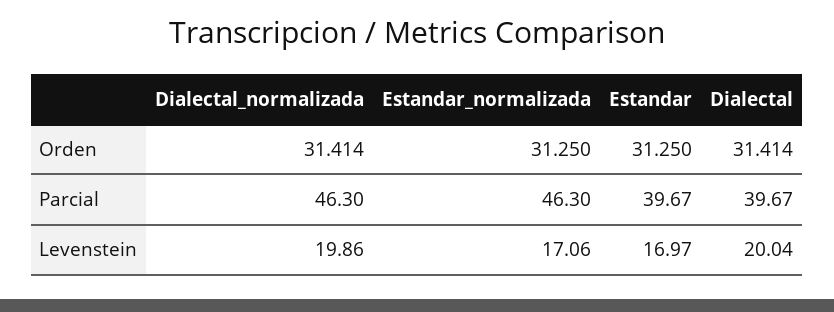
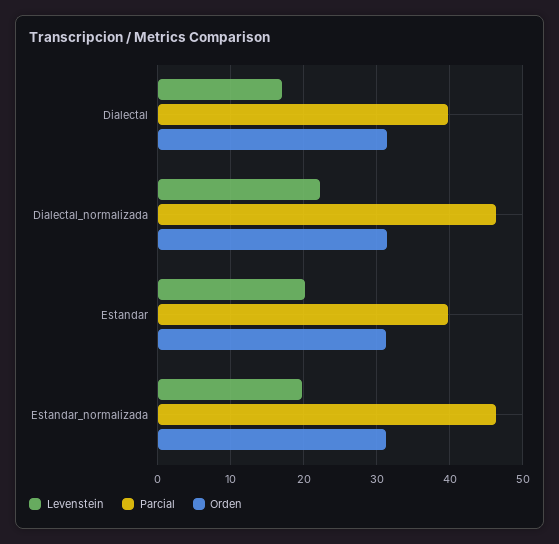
Levenstein, Dialectal_normalizada: 19.86 -> 22
Levenstein, Estandar_normalizada: 17.06 -> 20
Levenstein, Estandar: 16.97 -> 20
Levenstein, Dialectal: 20.04 -> 17

